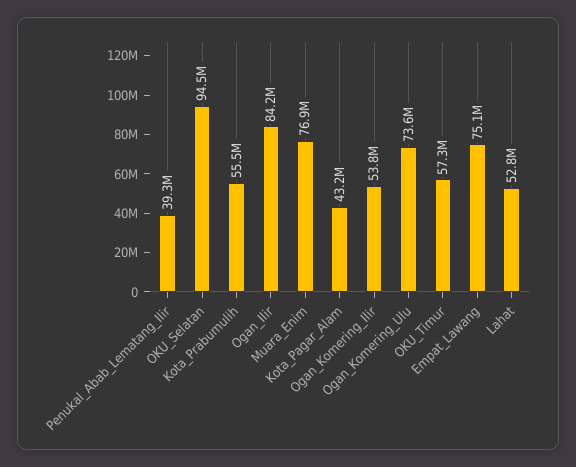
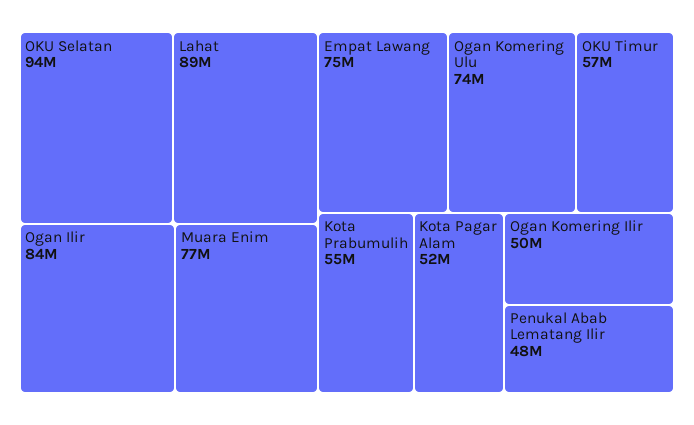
Penukal_Abab_Lematang_Ilir: 39300000 -> 48000000
Kota_Pagar_Alam: 43200000 -> 52000000
Ogan_Komering_Ilir: 53800000 -> 50000000
Lahat: 52800000 -> 89000000

